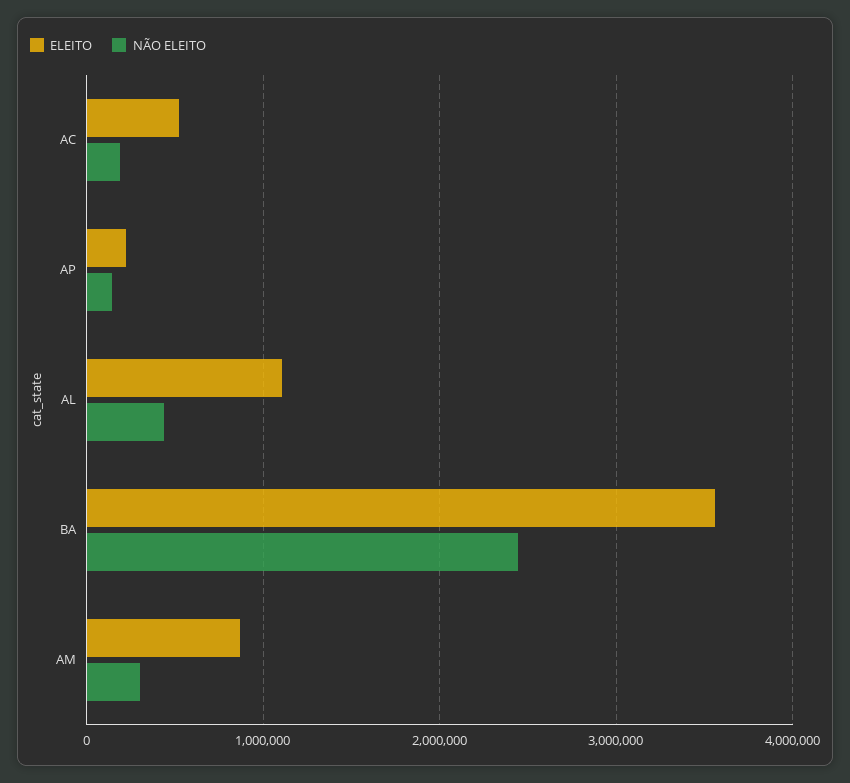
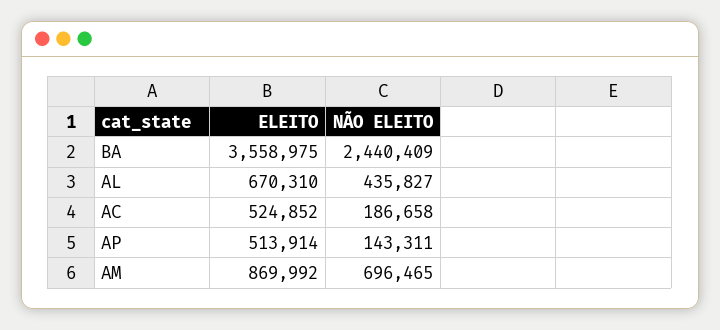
ELEITO, AP: 200000 -> 513914
ELEITO, AL: 1100000 -> 670310
NÃO ELEITO, AM: 300000 -> 696465

